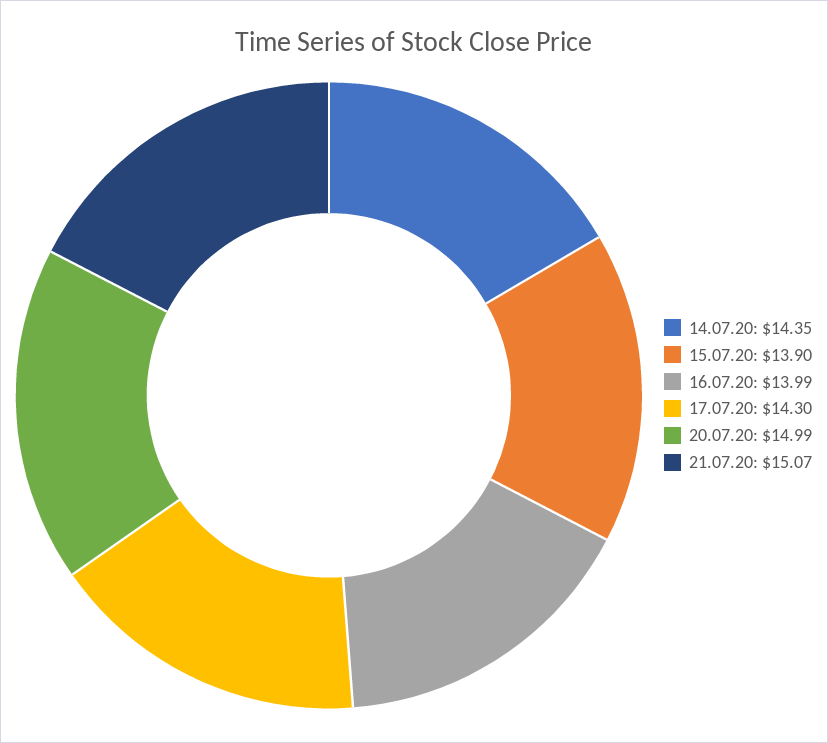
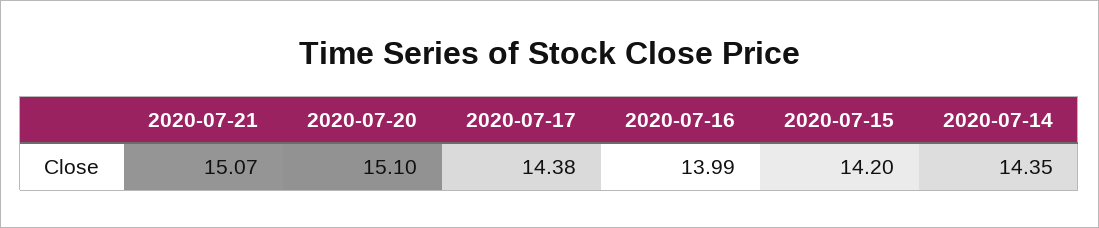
15.07.20: 13.9 -> 14.2
17.07.20: 14.3 -> 14.38
20.07.20: 14.99 -> 15.1

